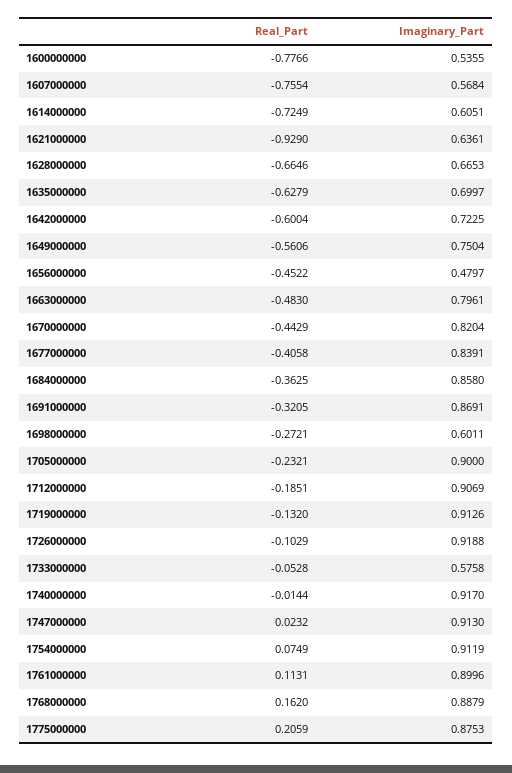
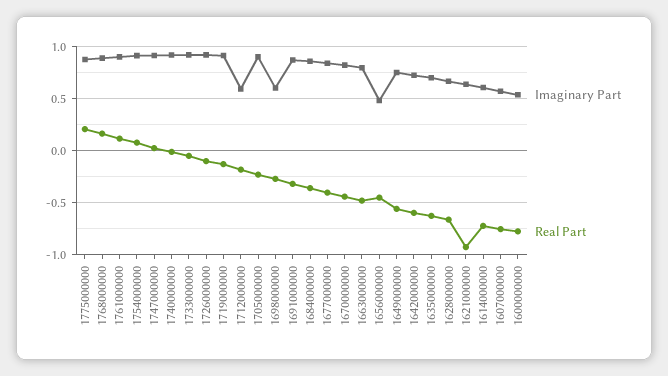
Imaginary_Part, 1712000000: 0.9069 -> 0.6
Imaginary_Part, 1733000000: 0.5758 -> 0.9

